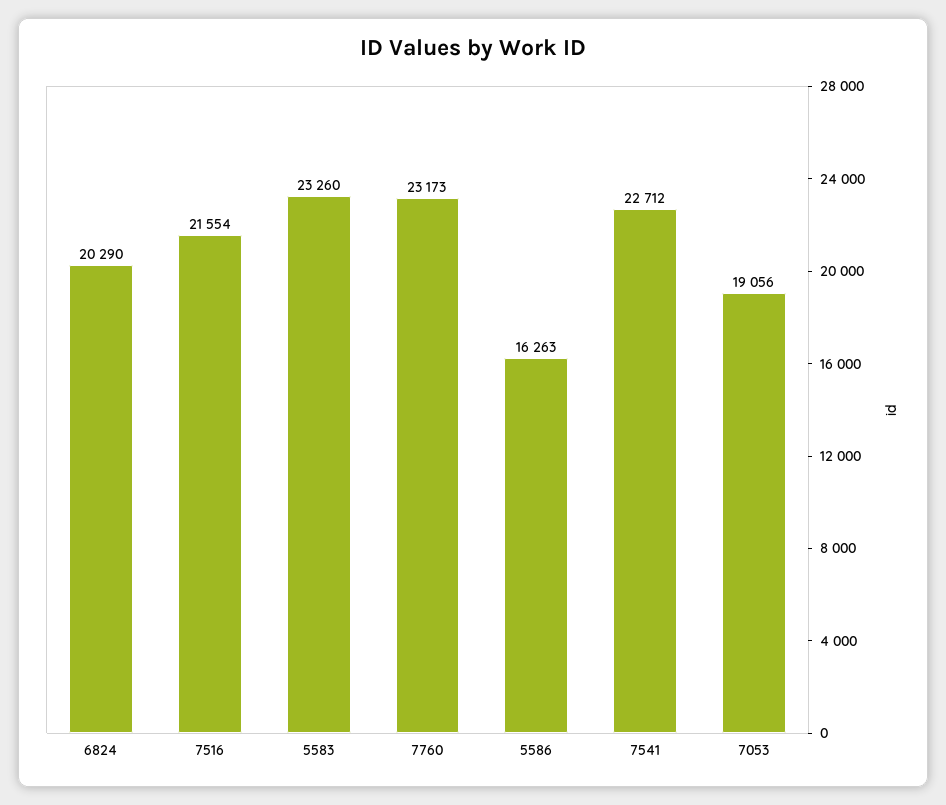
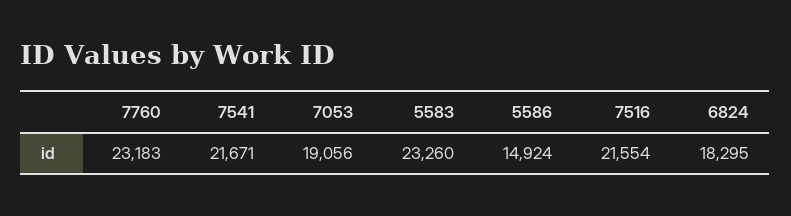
6824: 20290 -> 18295
7760: 23173 -> 23183
5586: 16263 -> 14924
7541: 22712 -> 21671

